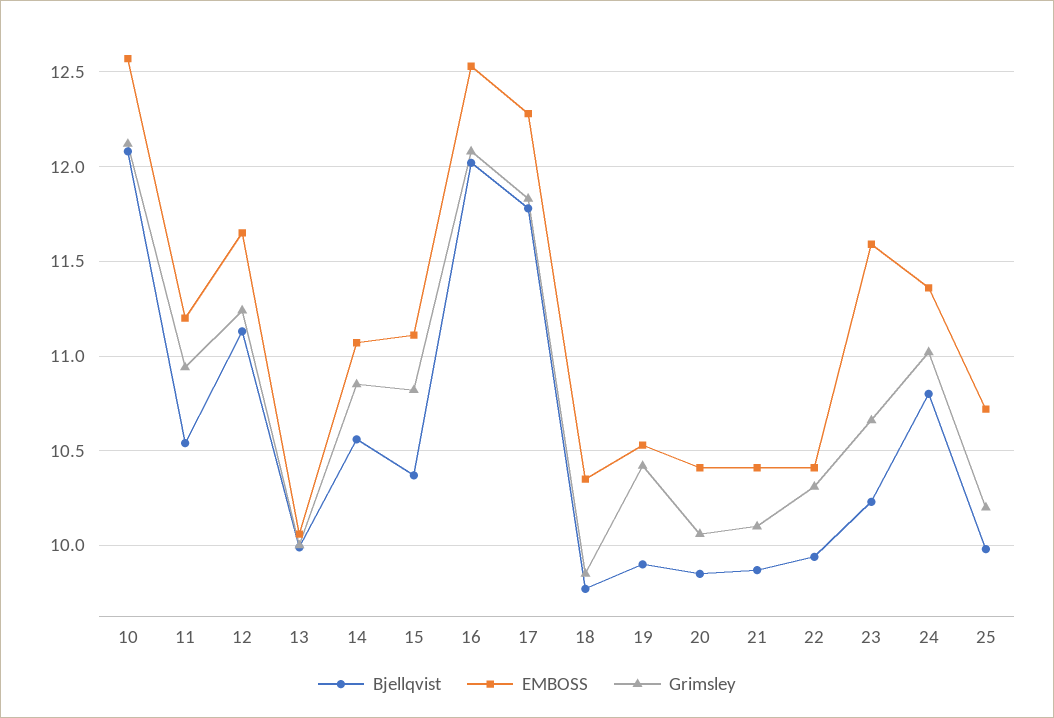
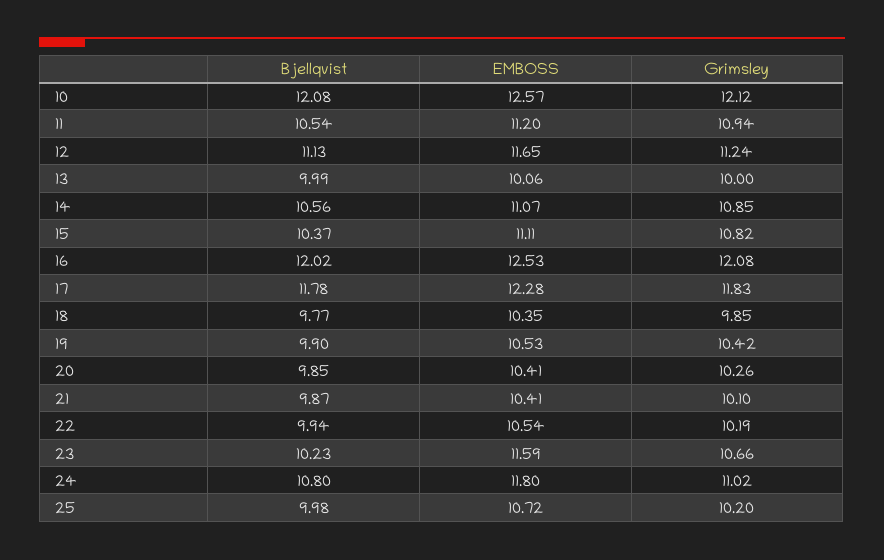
Grimsley, 20: 10.05 -> 10.26
EMBOSS, 22: 10.4 -> 10.54
Grimsley, 22: 10.3 -> 10.19
EMBOSS, 24: 11.35 -> 11.8

